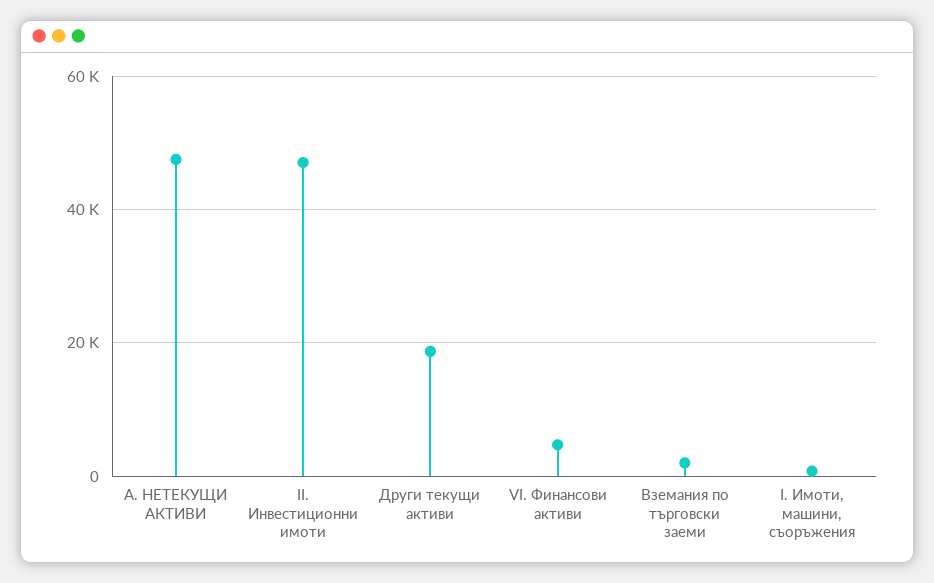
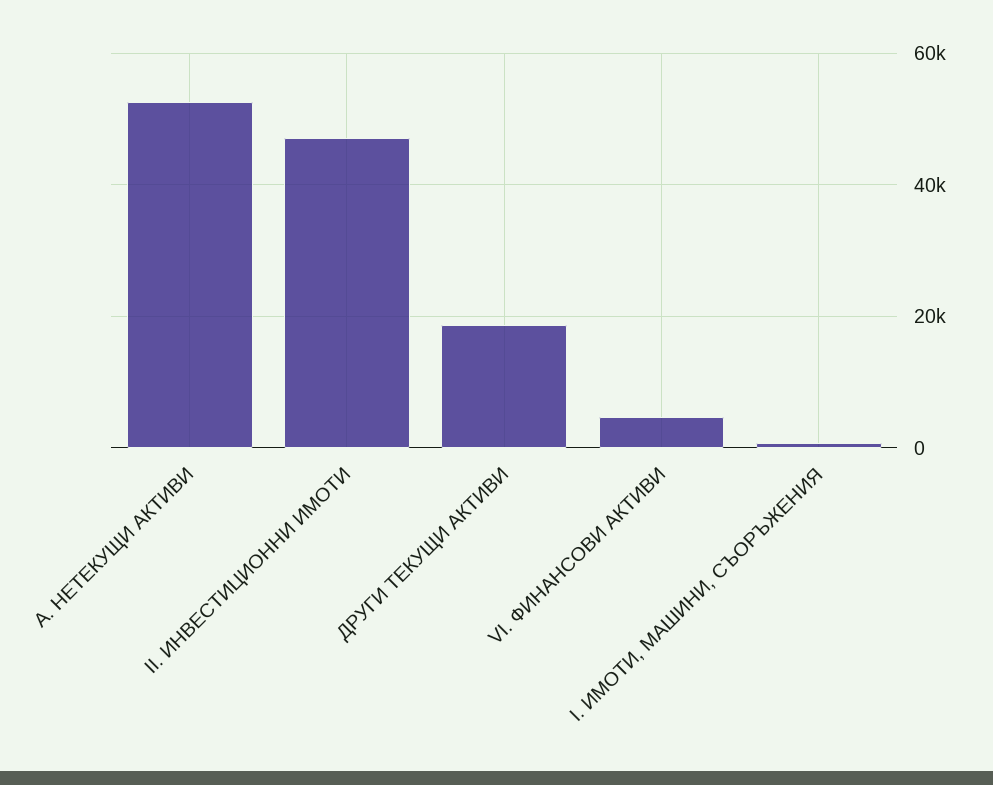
А. НЕТЕКУЩИ АКТИВИ: 48000 -> 52000
Вземания по търговски заеми: 2000 -> none

